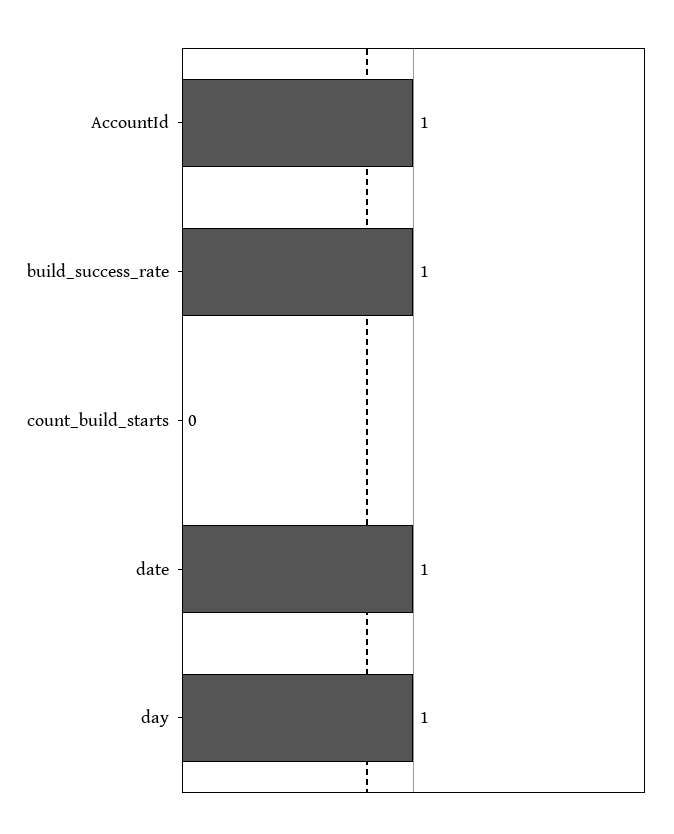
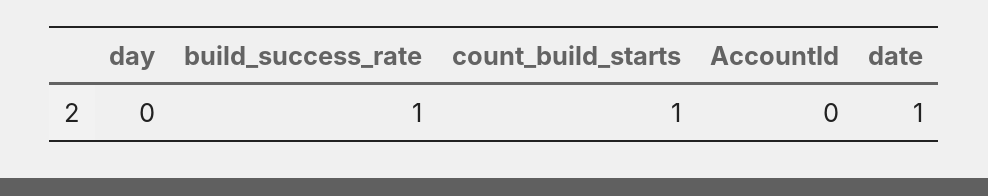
AccountId: 1 -> 0
count_build_starts: 0 -> 1
day: 1 -> 0

